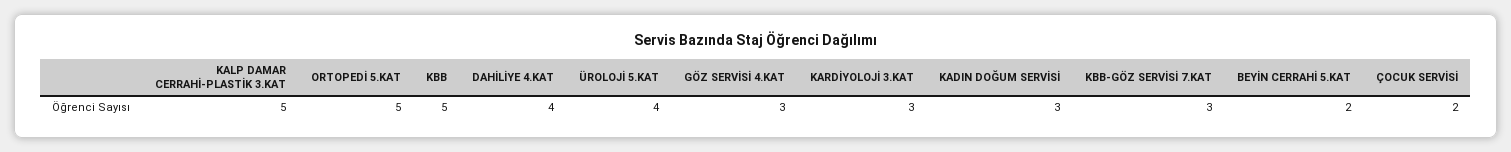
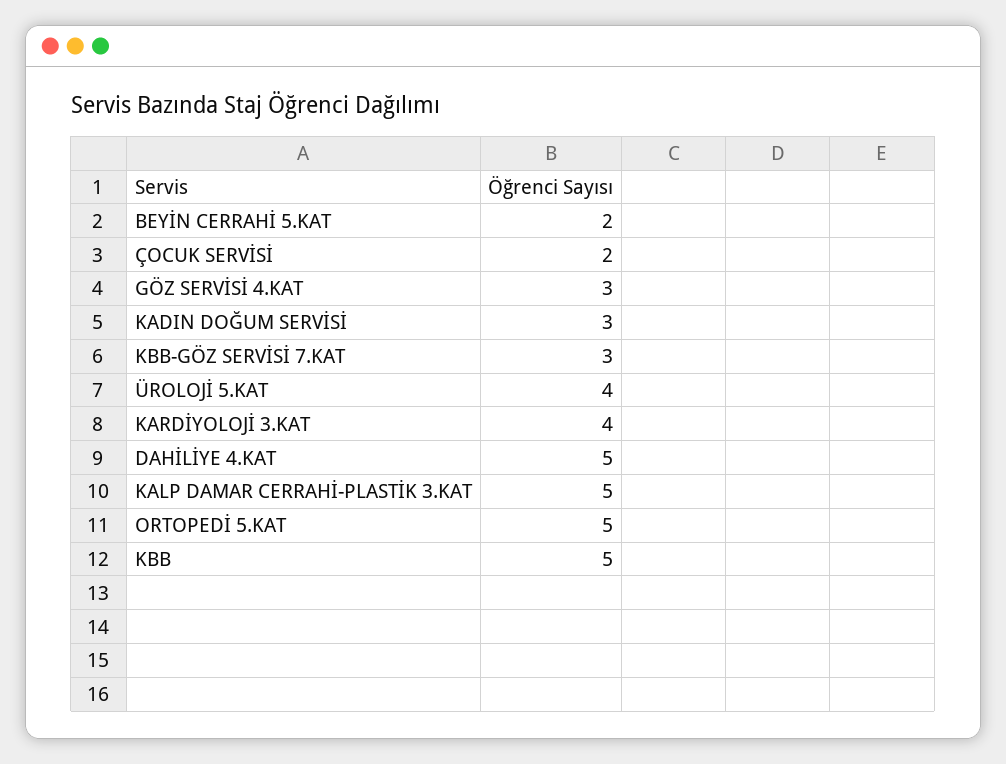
DAHİLİYE 4.KAT: 4 -> 5
KARDİYOLOJİ 3.KAT: 3 -> 4

